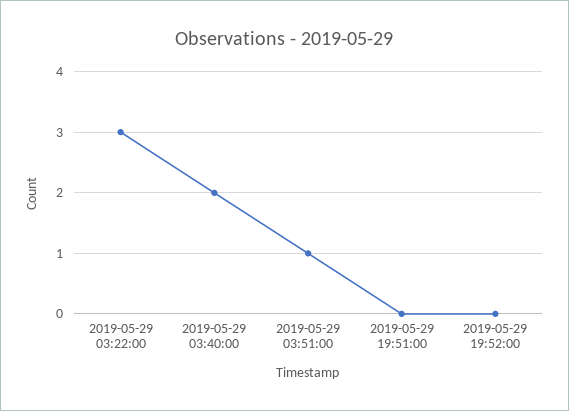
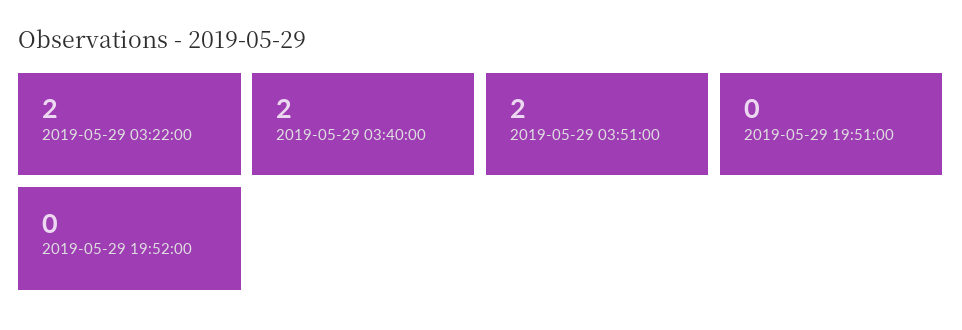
2019-05-29 03:22:00: 3 -> 2
2019-05-29 03:51:00: 1 -> 2

